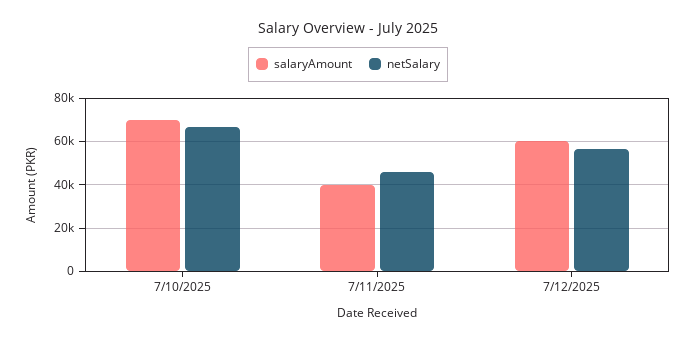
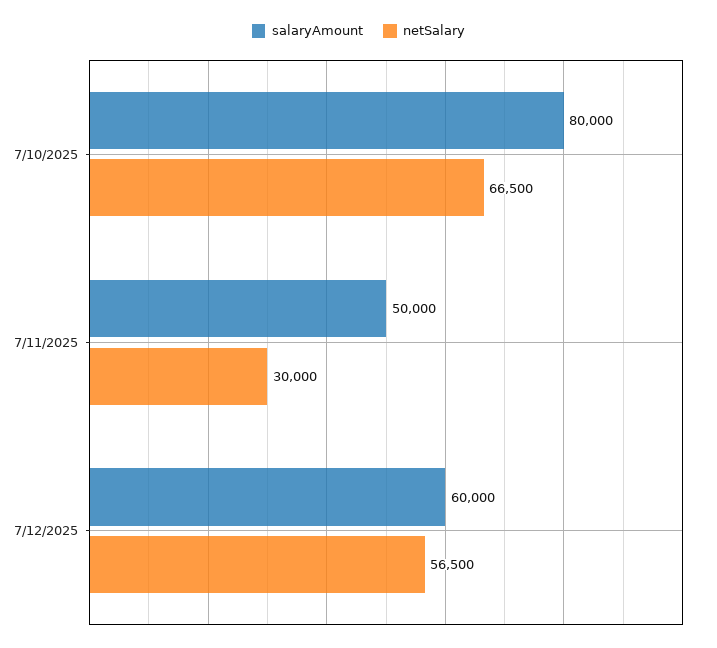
salaryAmount, 7/10/2025: 70000 -> 80000
salaryAmount, 7/11/2025: 40000 -> 50000
netSalary, 7/11/2025: 45000 -> 30000

